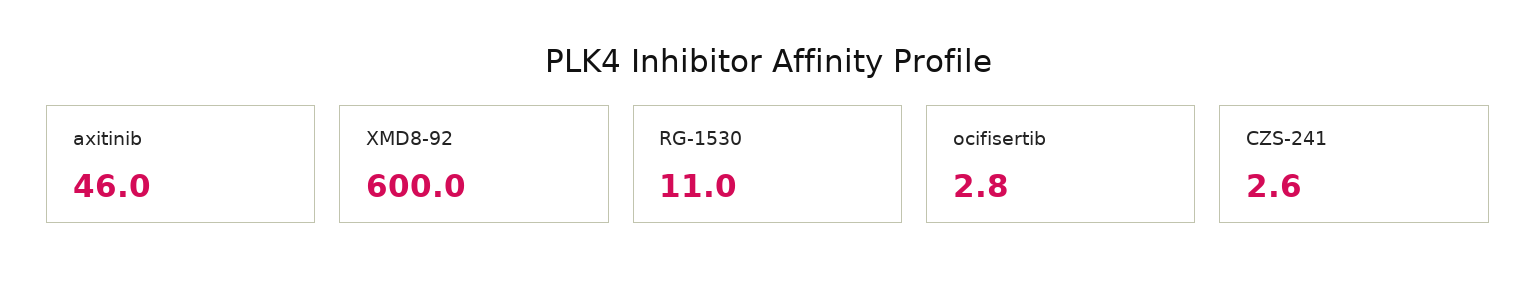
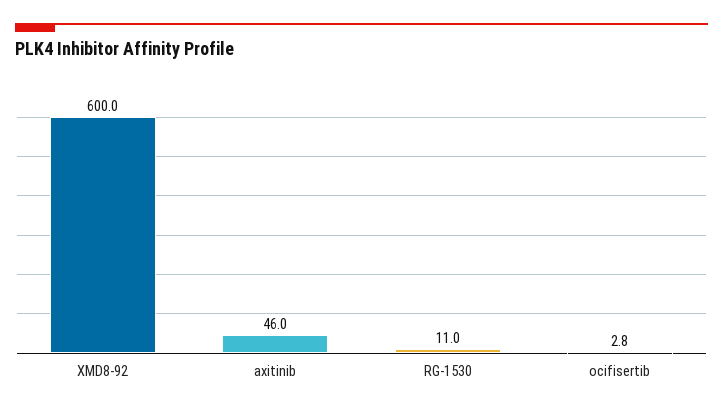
CZS-241: 2.6 -> none

